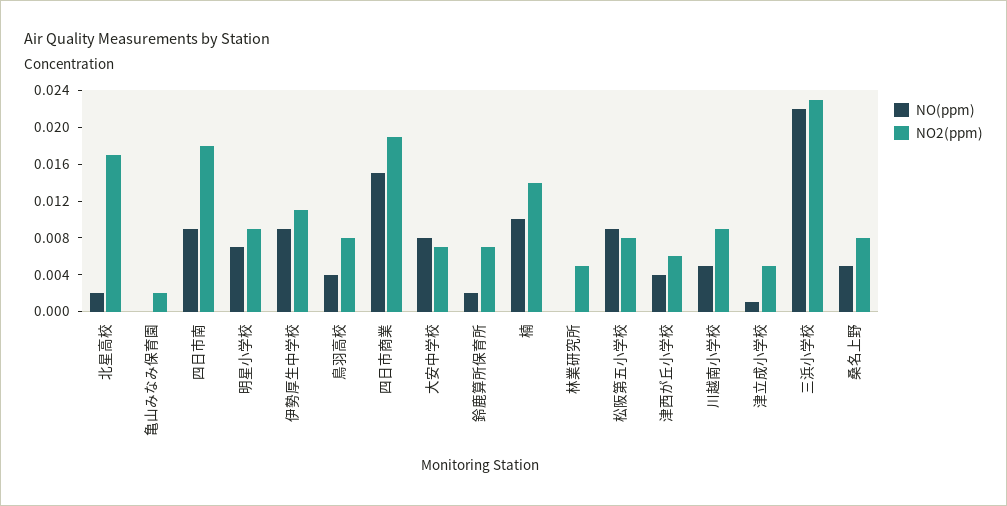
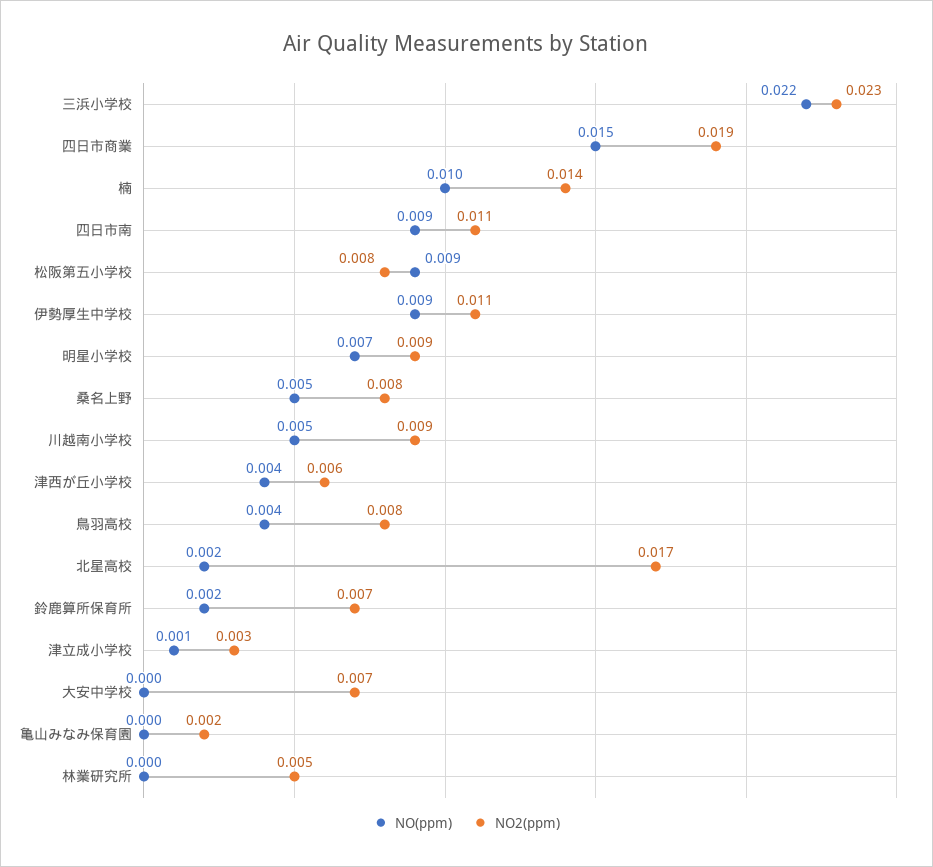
NO2(ppm), 四日市南: 0.018 -> 0.011
NO(ppm), 大安中学校: 0.008 -> 0
NO2(ppm), 津立成小学校: 0.005 -> 0.003

